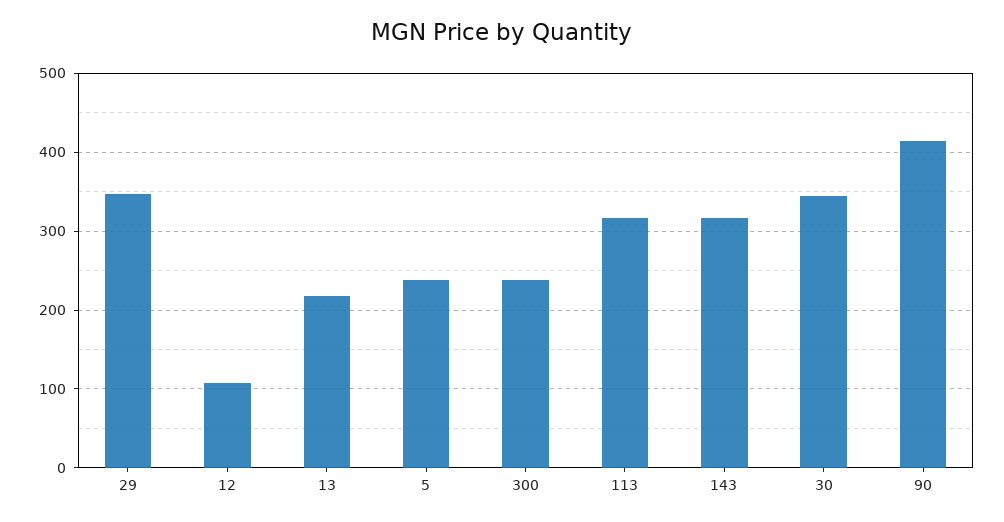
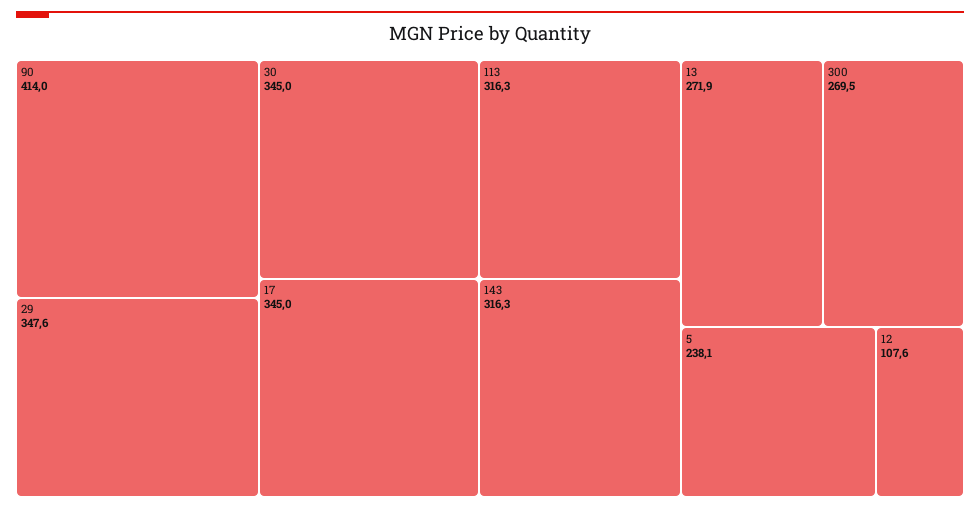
13: 220 -> 271.9
300: 240 -> 269.5
17: none -> 345

